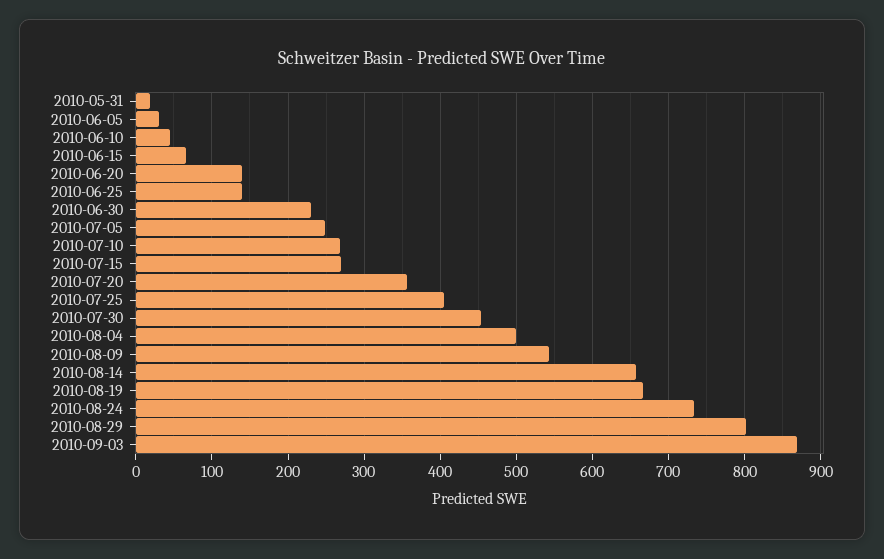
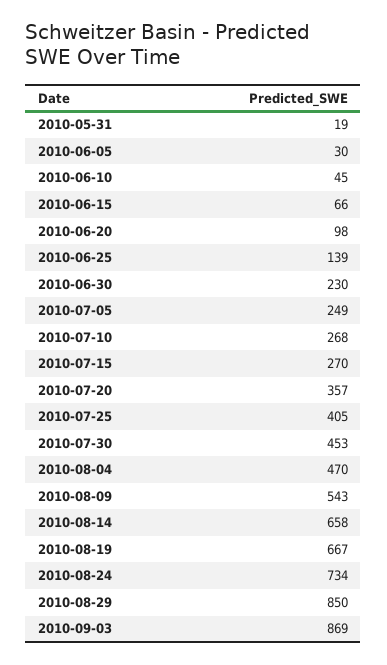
2010-06-20: 140 -> 98
2010-08-04: 500 -> 470
2010-08-29: 800 -> 850

